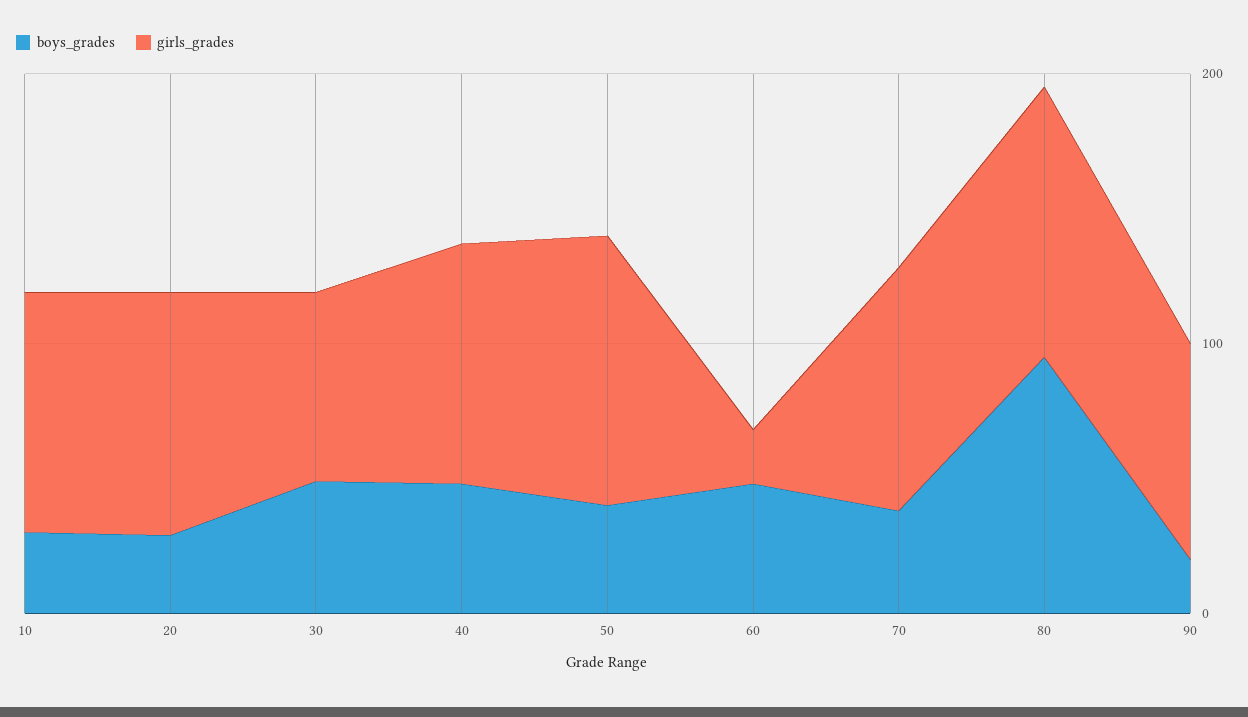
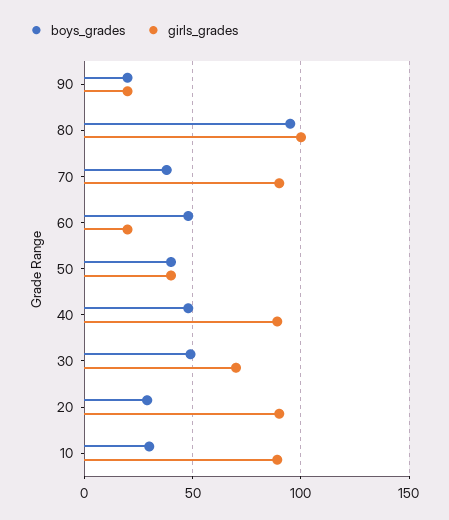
girls_grades, 50: 100 -> 40
girls_grades, 90: 80 -> 20

